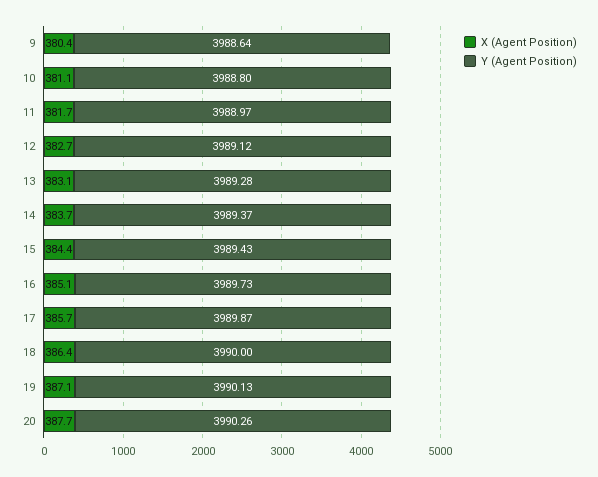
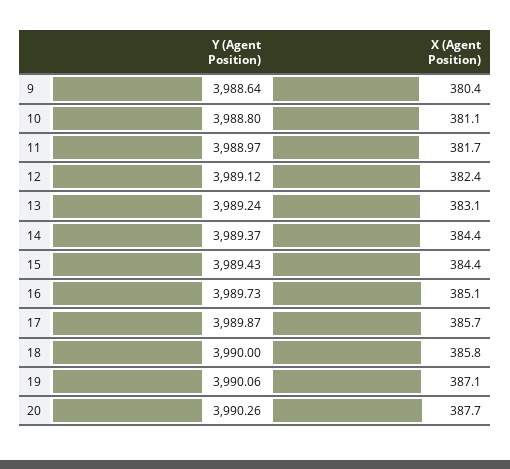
X (Agent Position), 12: 382.7 -> 382.4
Y (Agent Position), 13: 3989.28 -> 3989.24
X (Agent Position), 14: 383.7 -> 384.4
X (Agent Position), 18: 386.4 -> 385.8
Y (Agent Position), 19: 3990.13 -> 3990.06

